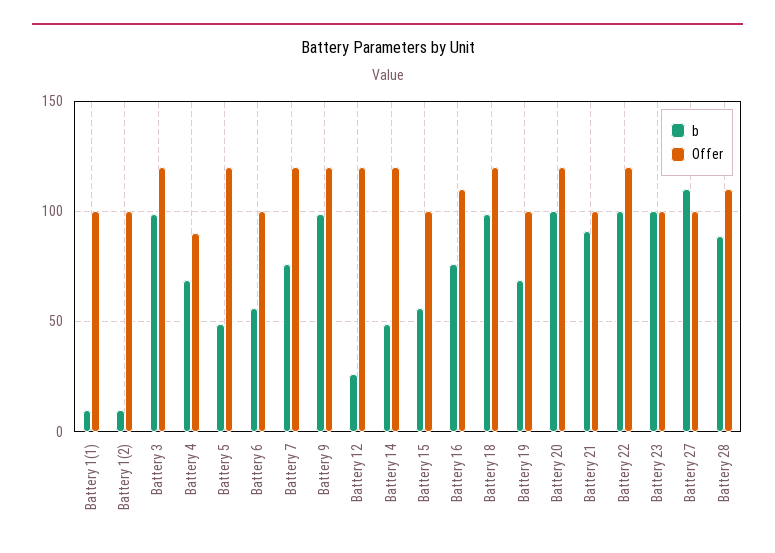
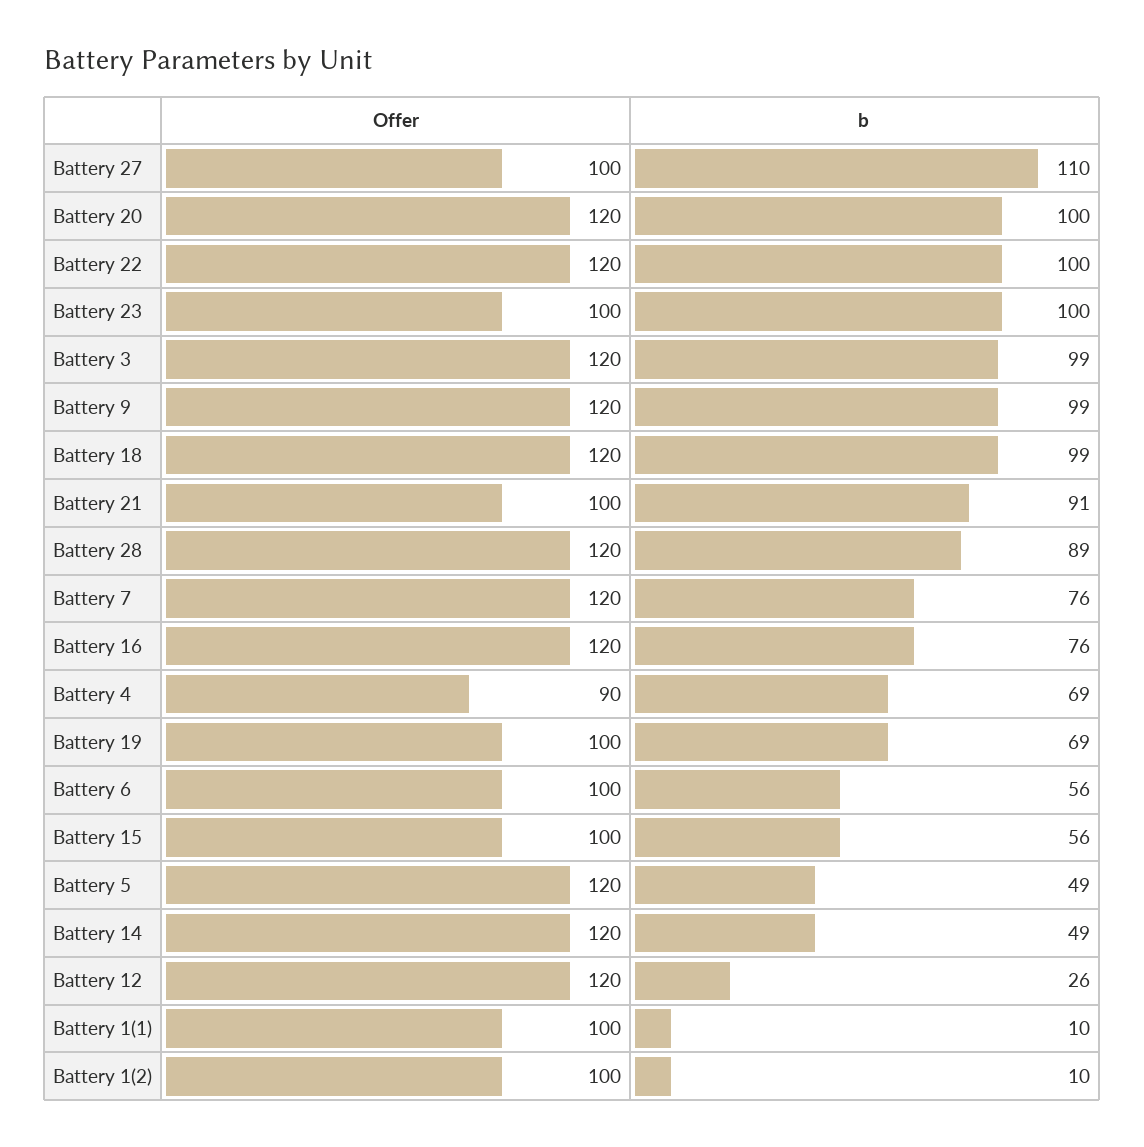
Offer, Battery 16: 110 -> 120
Offer, Battery 28: 110 -> 120

